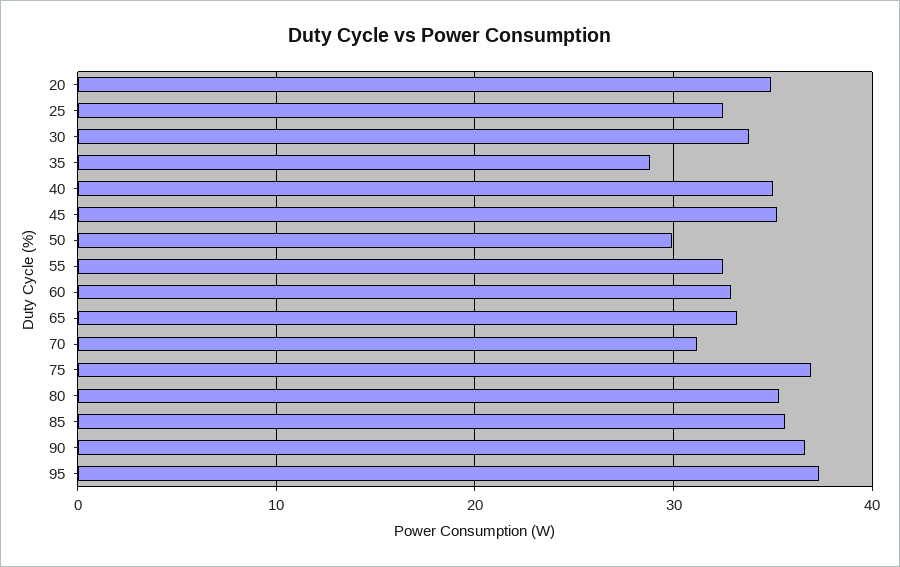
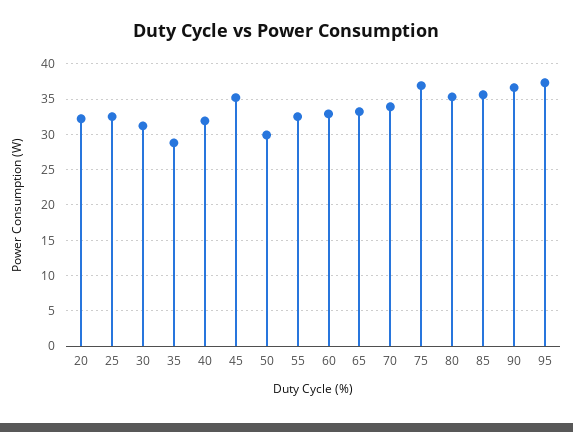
20: 35 -> 32
30: 34 -> 31
40: 35 -> 32
70: 31 -> 34

